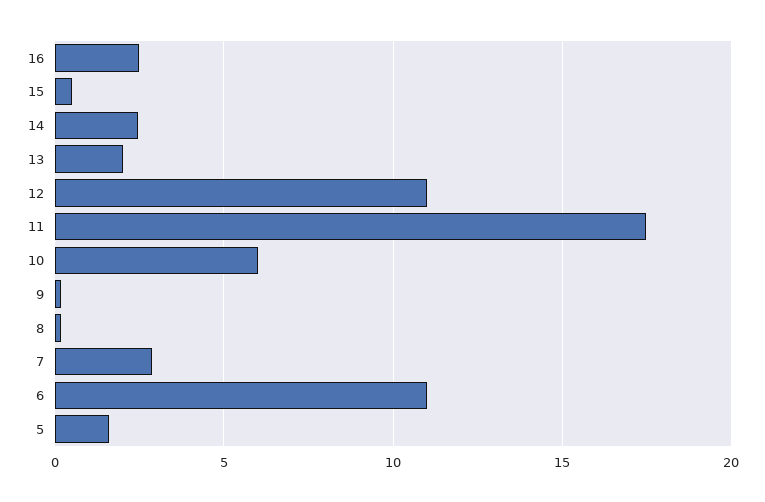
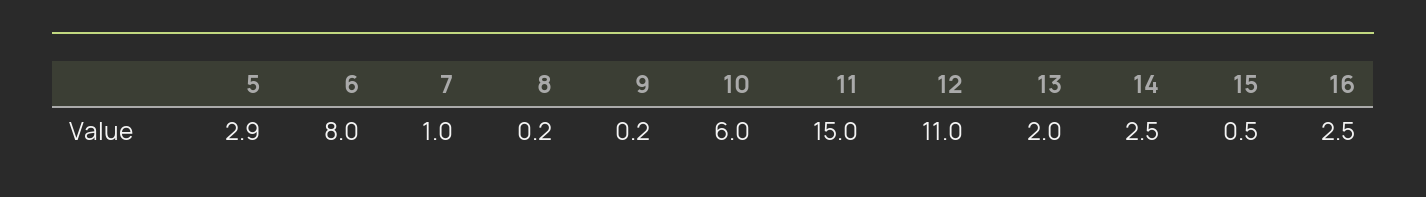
11: 17.5 -> 15
7: 3 -> 1
6: 11 -> 8
5: 1.5 -> 2.9

